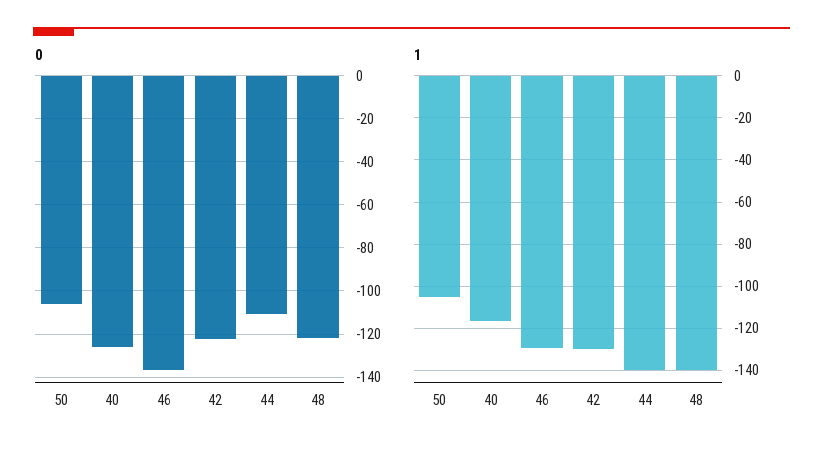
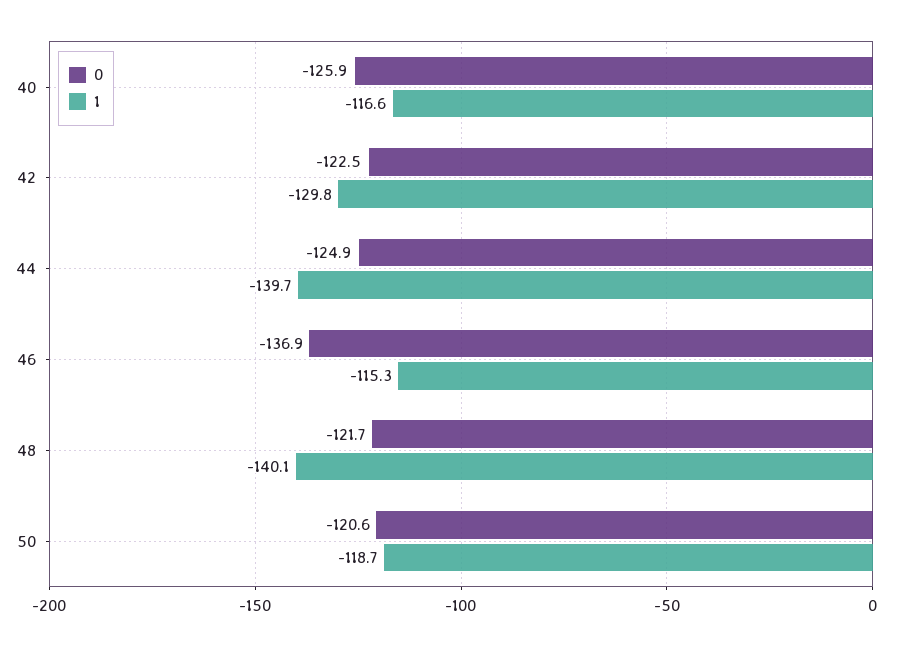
0, 50: -105 -> -120.6
0, 44: -110 -> -124.9
1, 50: -105 -> -118.7
1, 46: -130 -> -115.3

